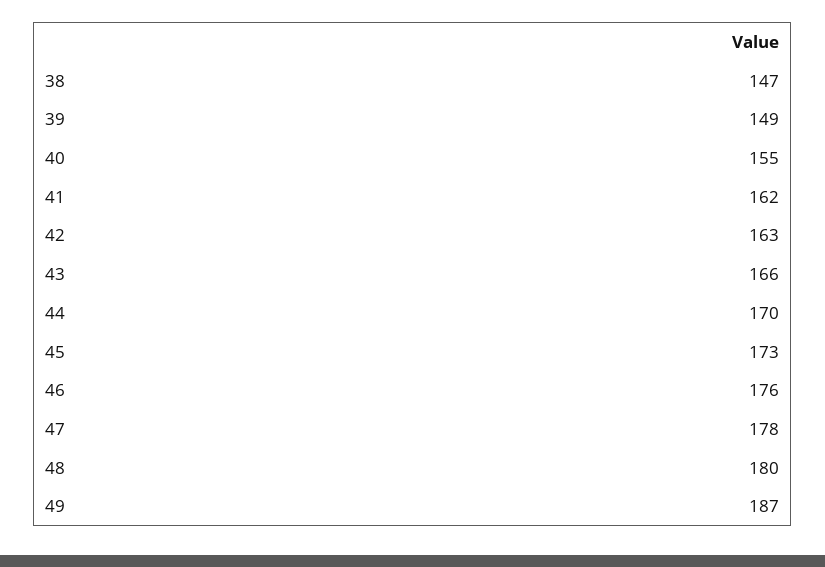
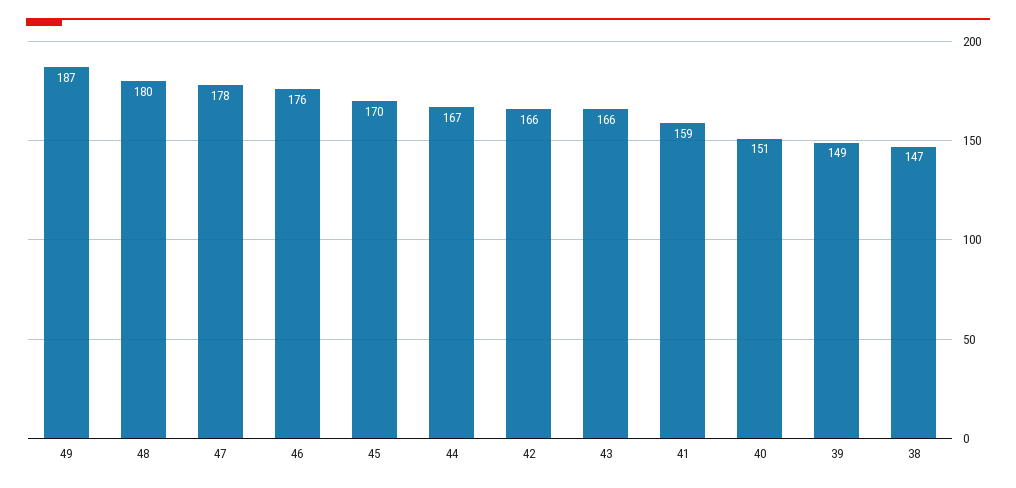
40: 155 -> 151
41: 162 -> 159
42: 163 -> 166
44: 170 -> 167
45: 173 -> 170

